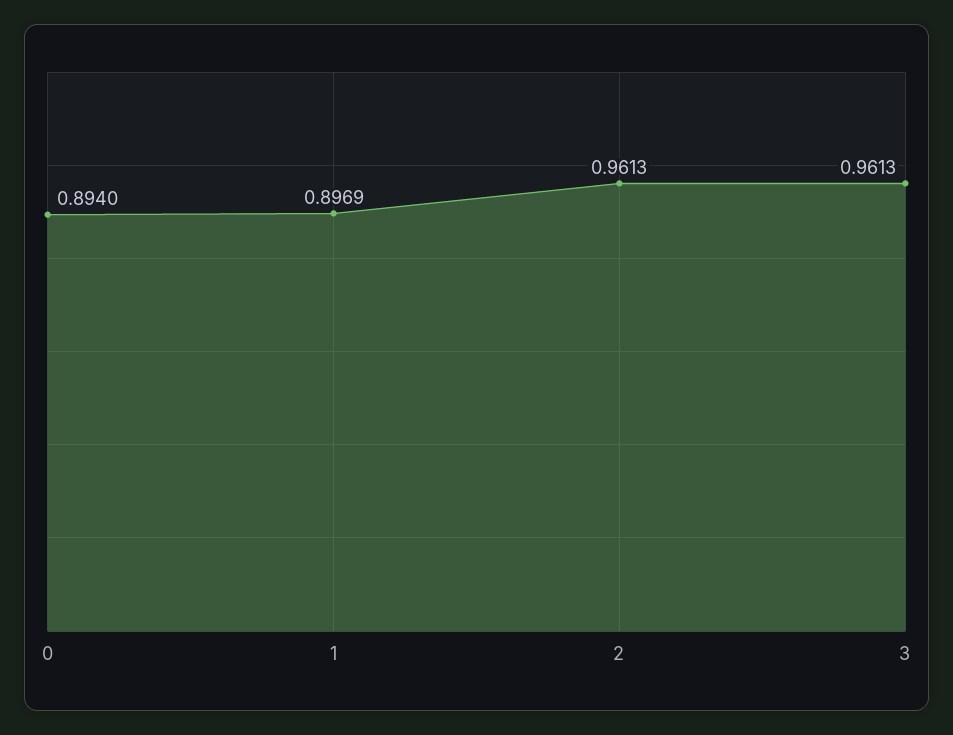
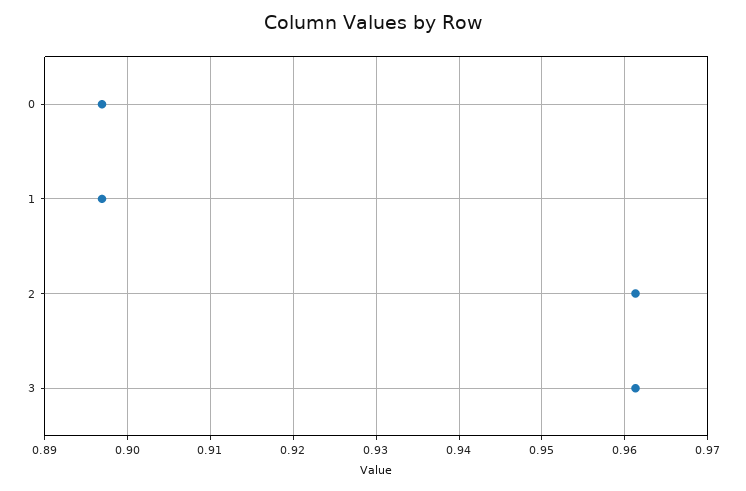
0: 0.894 -> 0.897

